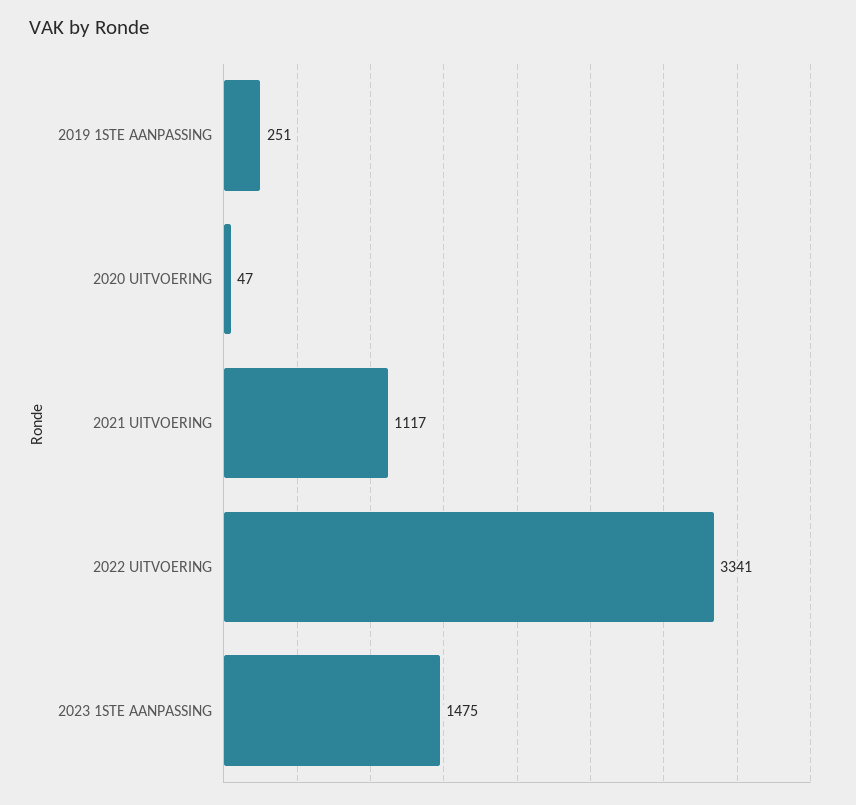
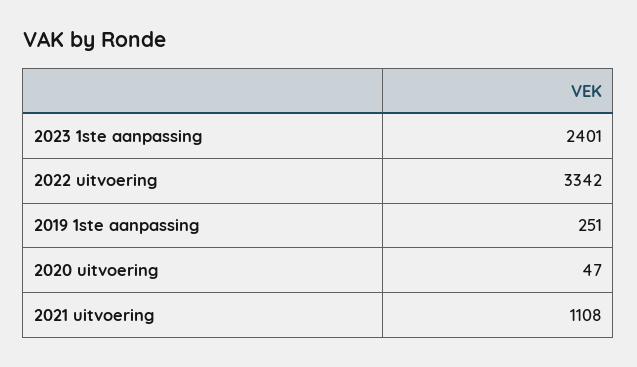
2021 UITVOERING: 1117 -> 1108
2022 UITVOERING: 3341 -> 3342
2023 1STE AANPASSING: 1475 -> 2401

